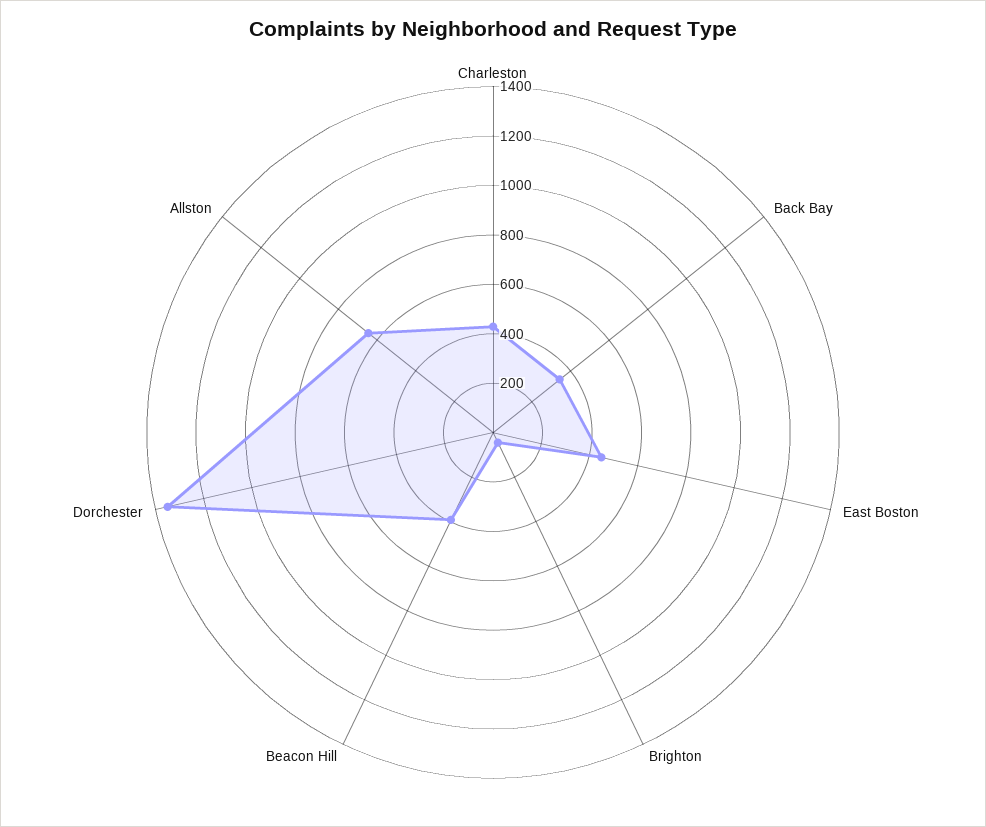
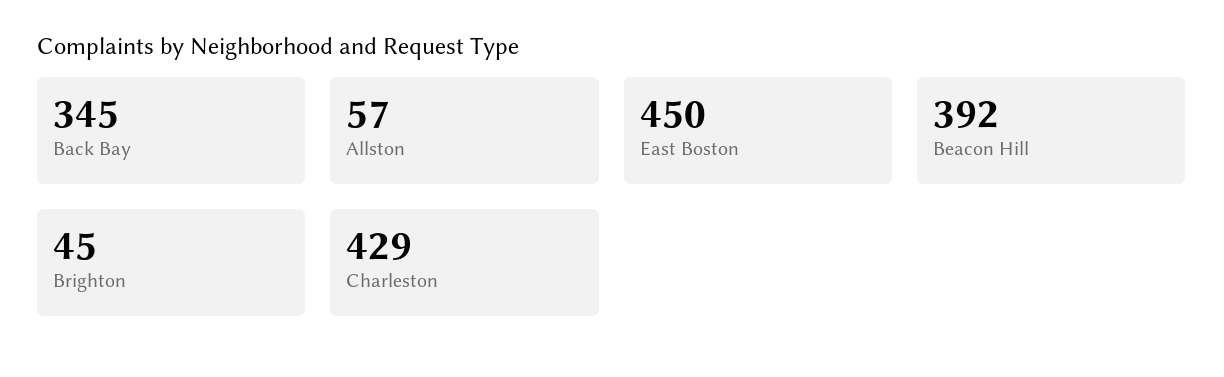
Dorchester: 1350 -> none
Allston: 650 -> 57

